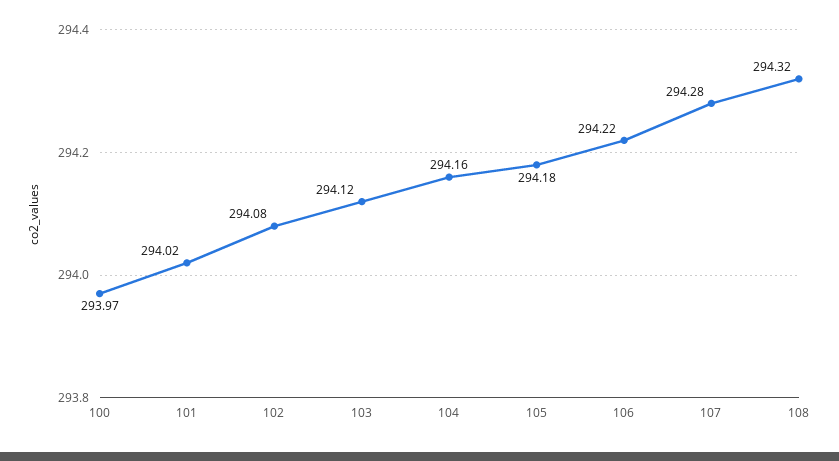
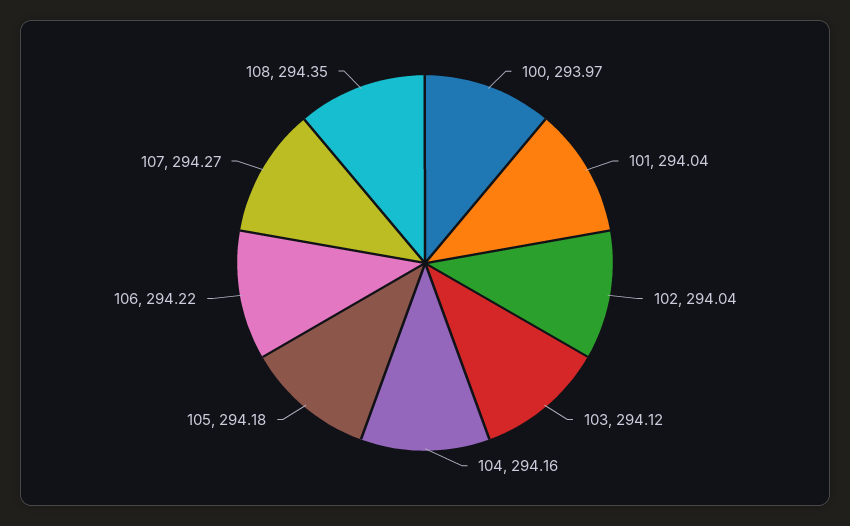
101: 294.02 -> 294.04
102: 294.08 -> 294.04
107: 294.28 -> 294.27
108: 294.32 -> 294.35

